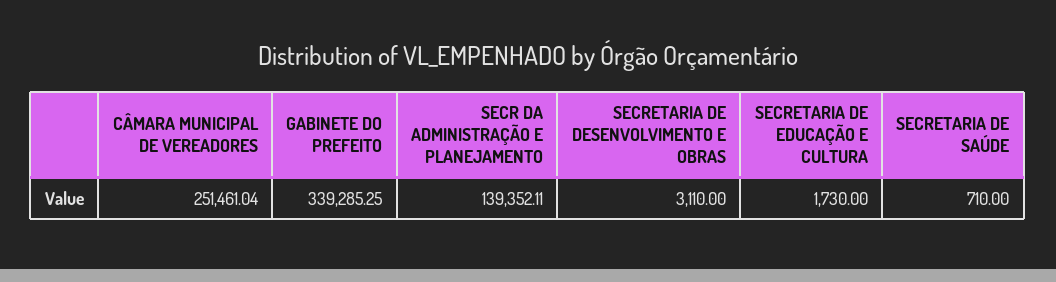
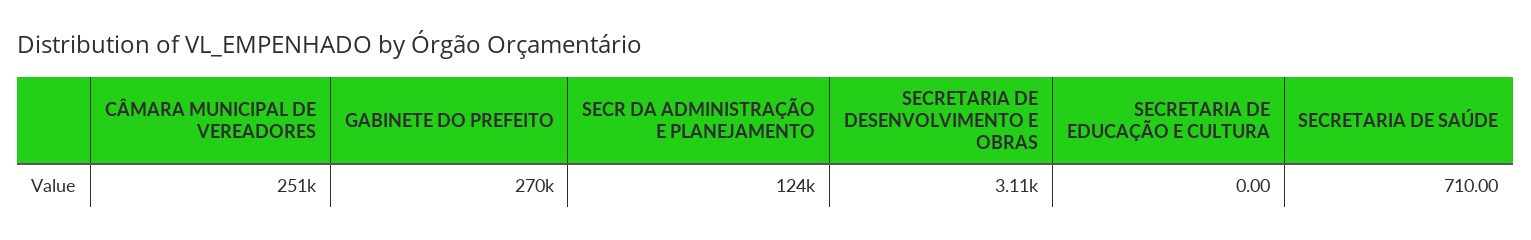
GABINETE DO PREFEITO: 339285.25 -> 270000
SECR DA ADMINISTRAÇÃO E PLANEJAMENTO: 139352.11 -> 124000
SECRETARIA DE EDUCAÇÃO E CULTURA: 1730 -> 0

